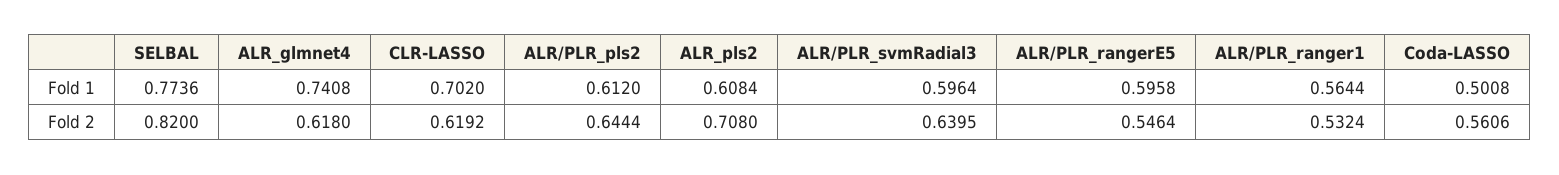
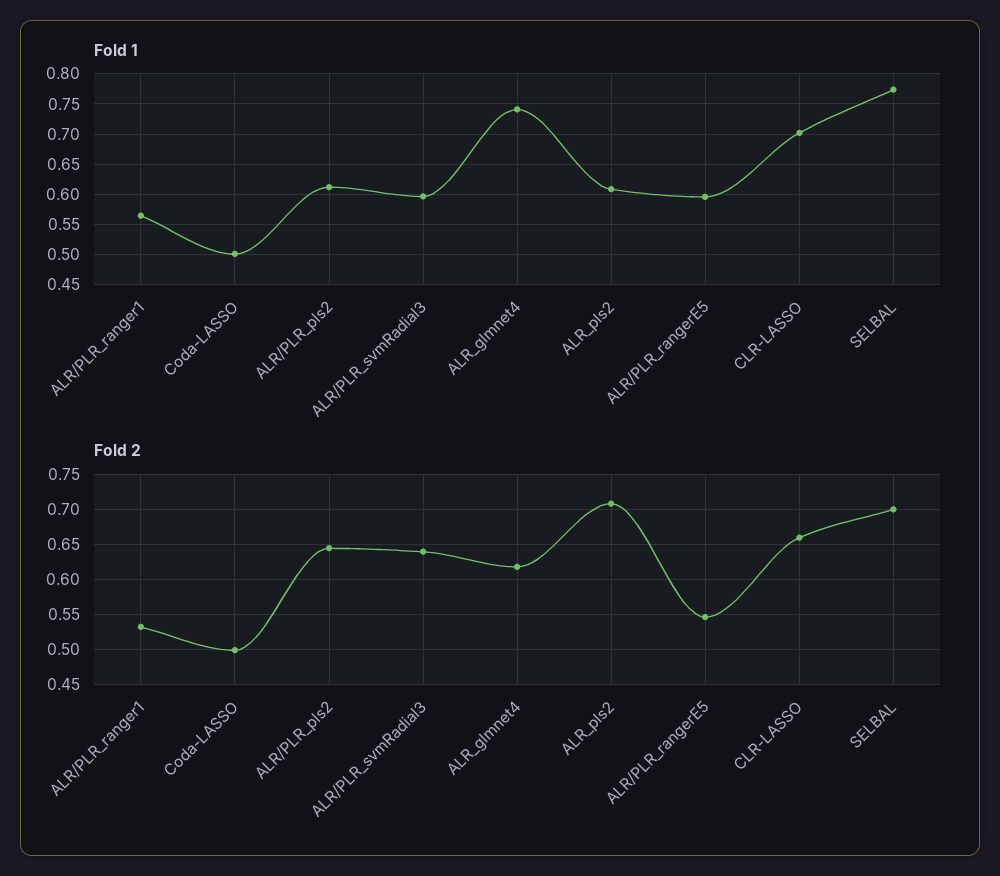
Fold 2, SELBAL: 0.82 -> 0.7
Fold 2, CLR-LASSO: 0.6192 -> 0.66
Fold 2, Coda-LASSO: 0.5606 -> 0.5

